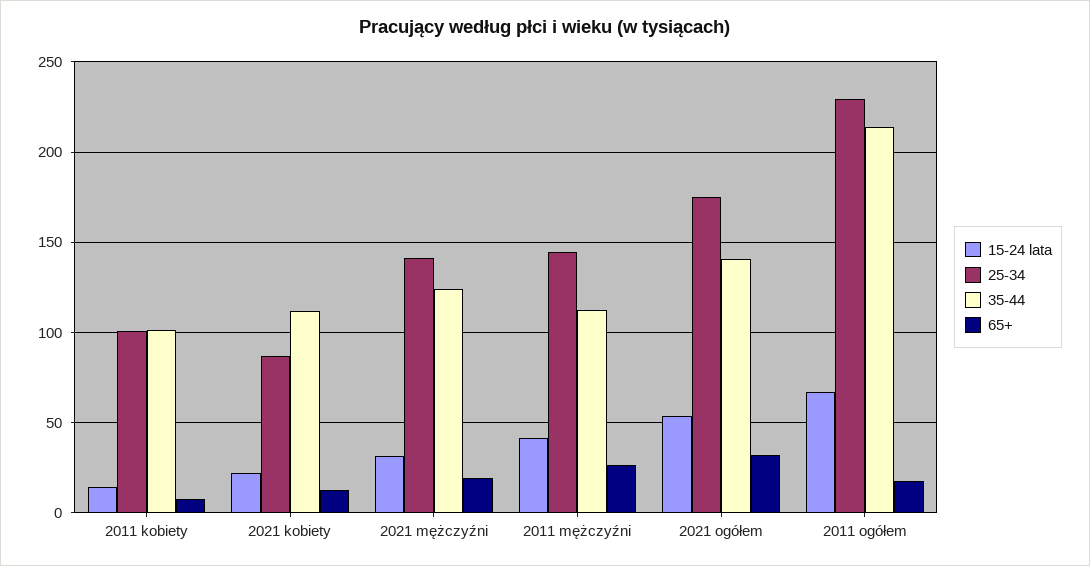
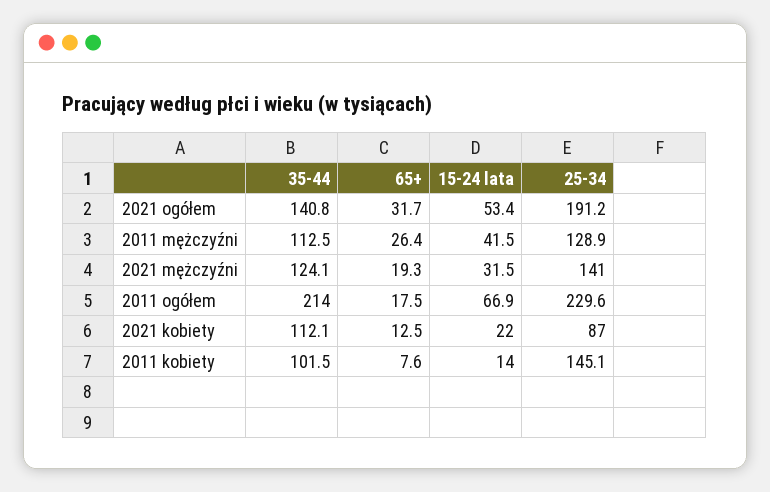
25-34, 2011 kobiety: 100 -> 145.1
25-34, 2011 mężczyźni: 145 -> 128.9
25-34, 2021 ogółem: 175 -> 191.2

